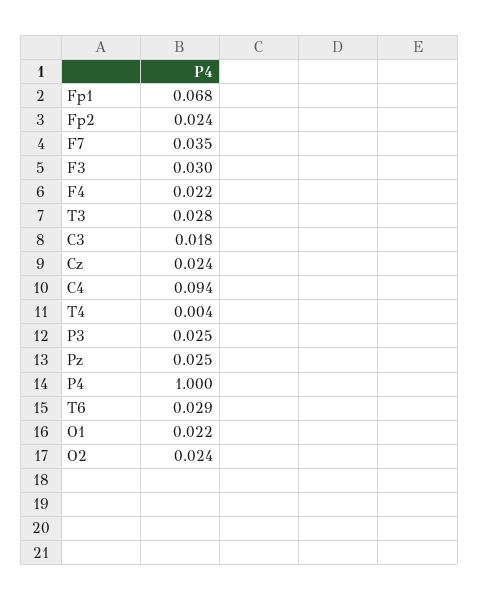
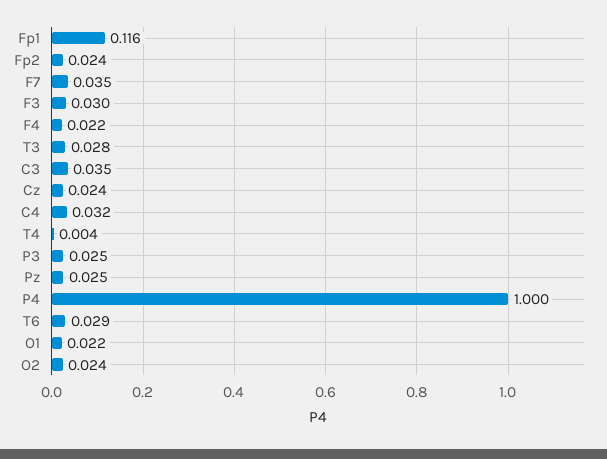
Fp1: 0.068 -> 0.116
C3: 0.018 -> 0.035
C4: 0.094 -> 0.032

